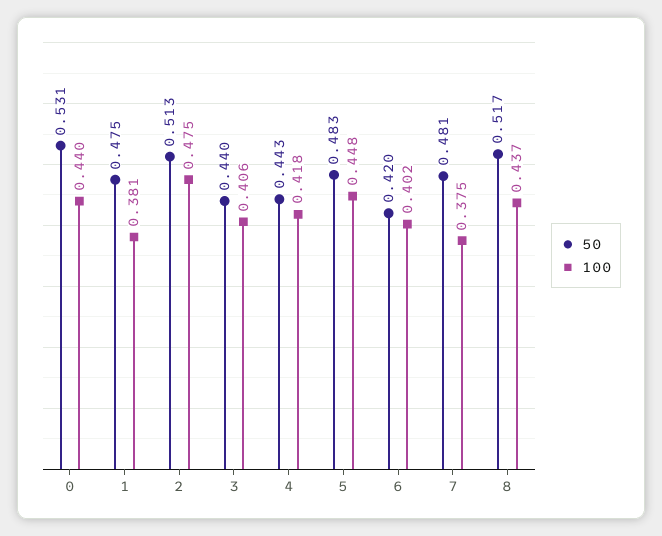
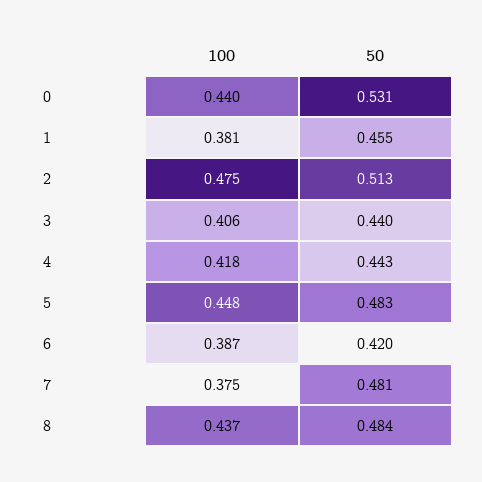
50, 1: 0.475 -> 0.455
100, 6: 0.402 -> 0.387
50, 8: 0.517 -> 0.484

